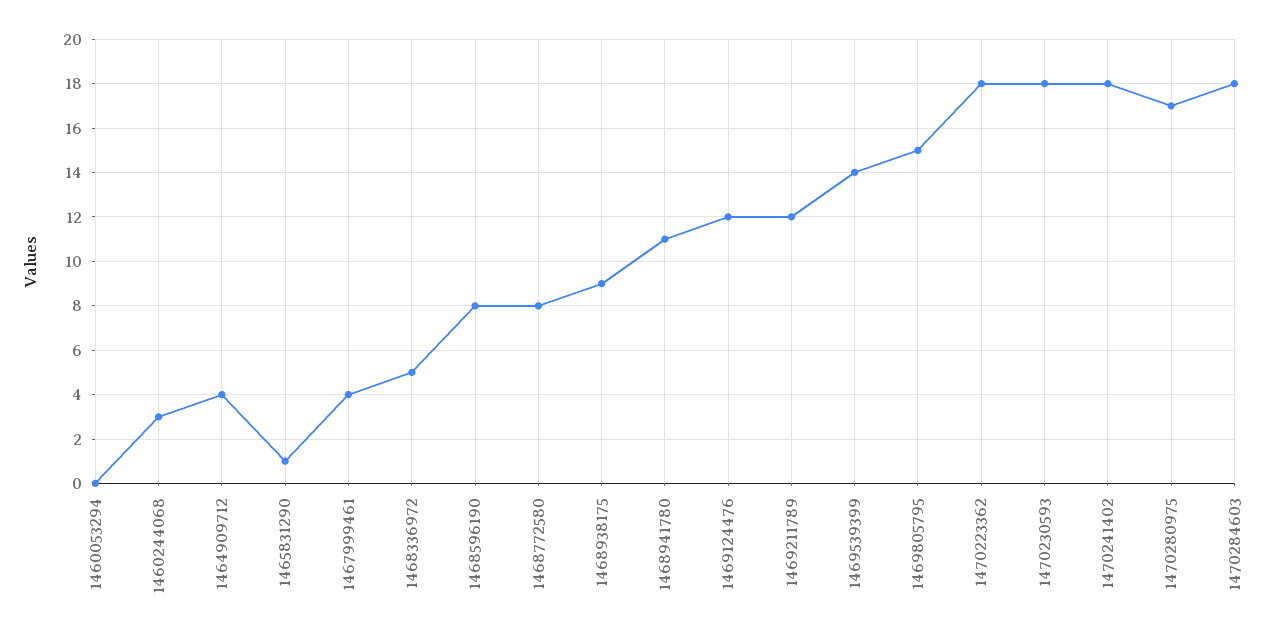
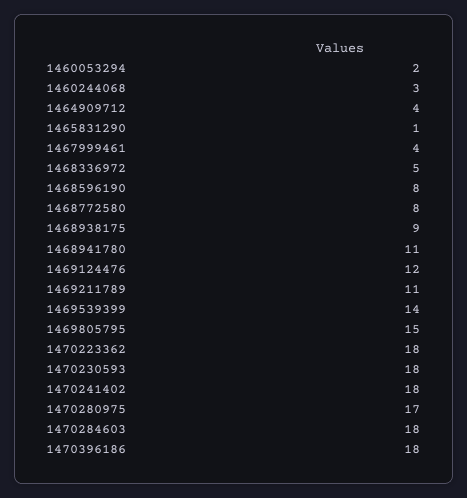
1460053294: 0 -> 2
1469211789: 12 -> 11
1470396186: none -> 18

